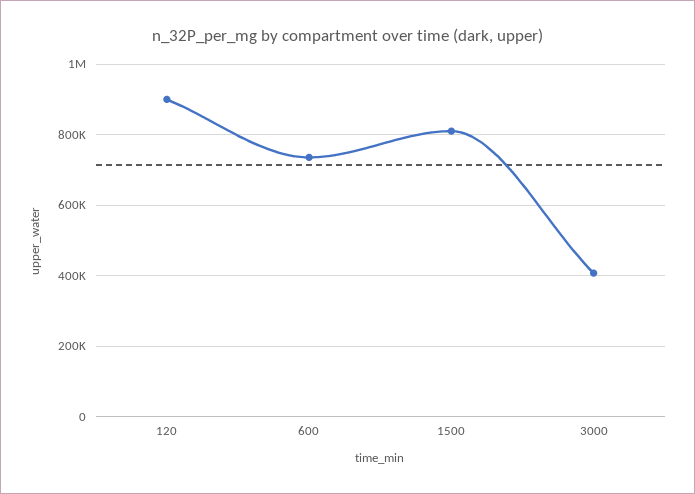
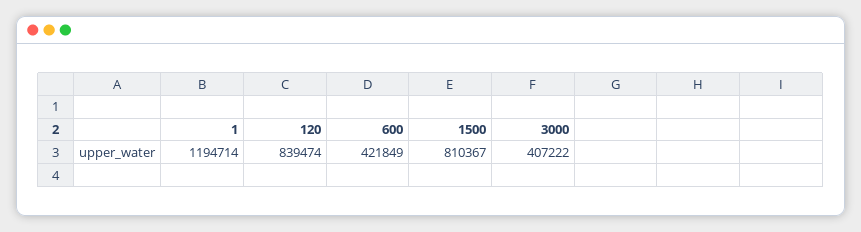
120: 900000 -> 839474
600: 740000 -> 421849
1: none -> 1194714

